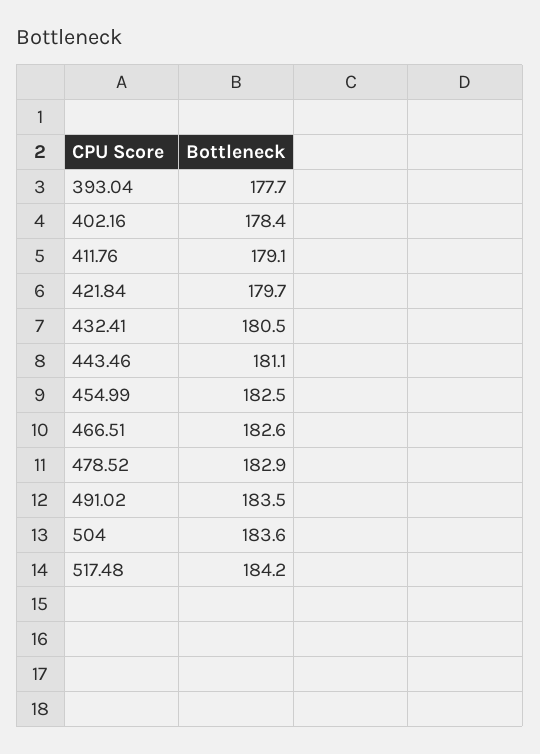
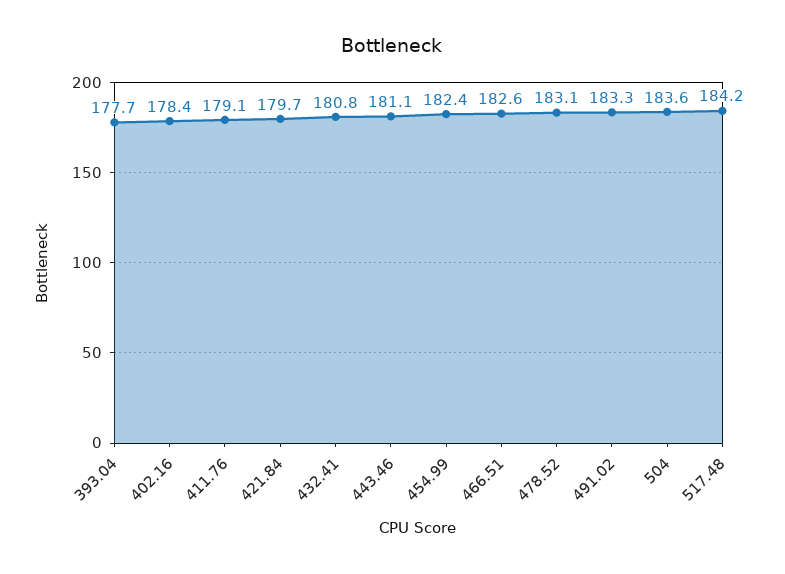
432.41: 180.5 -> 180.8
454.99: 182.5 -> 182.4
478.52: 182.9 -> 183.1
491.02: 183.5 -> 183.3

